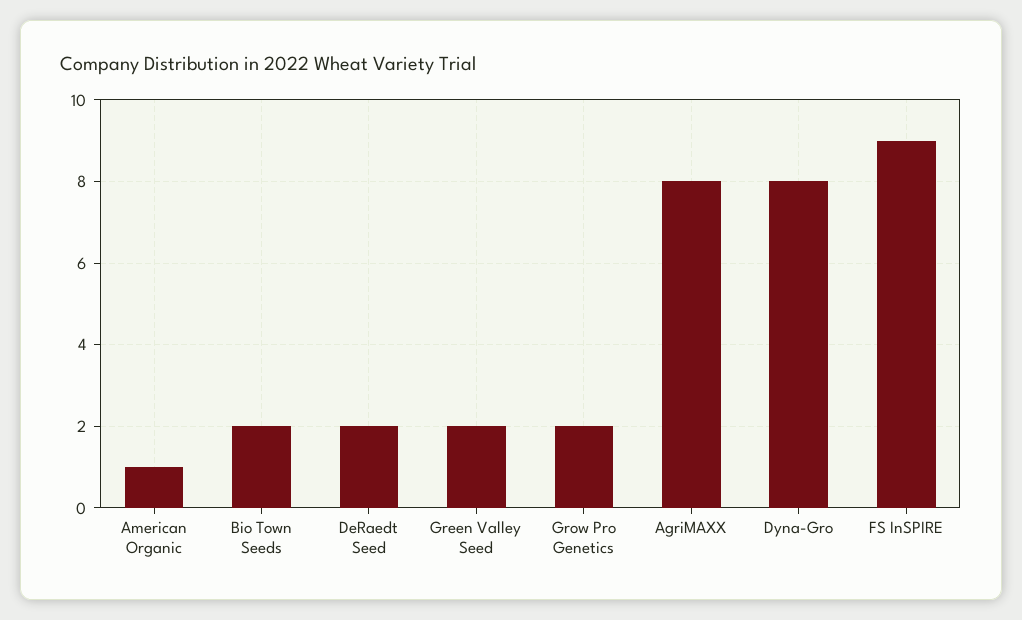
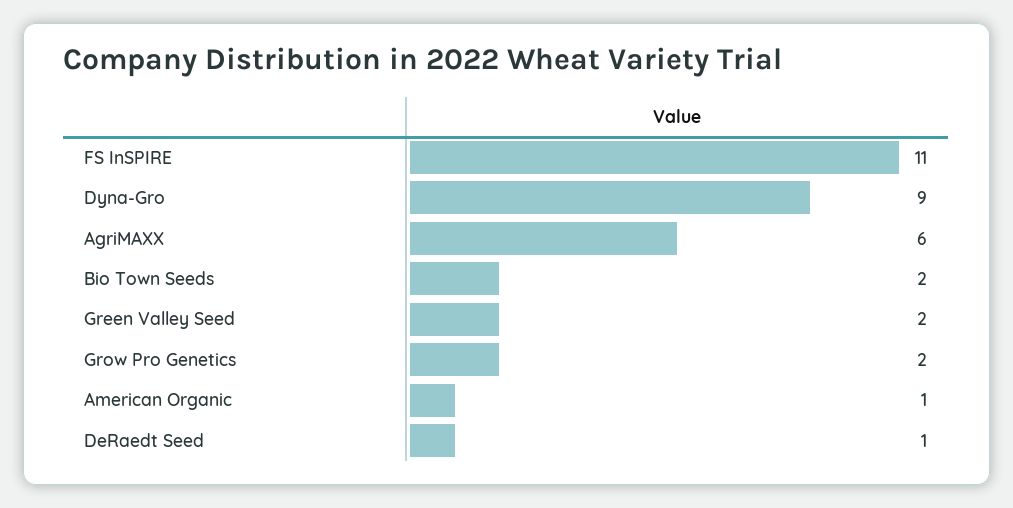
DeRaedt Seed: 2 -> 1
AgriMAXX: 8 -> 6
Dyna-Gro: 8 -> 9
FS InSPIRE: 9 -> 11

